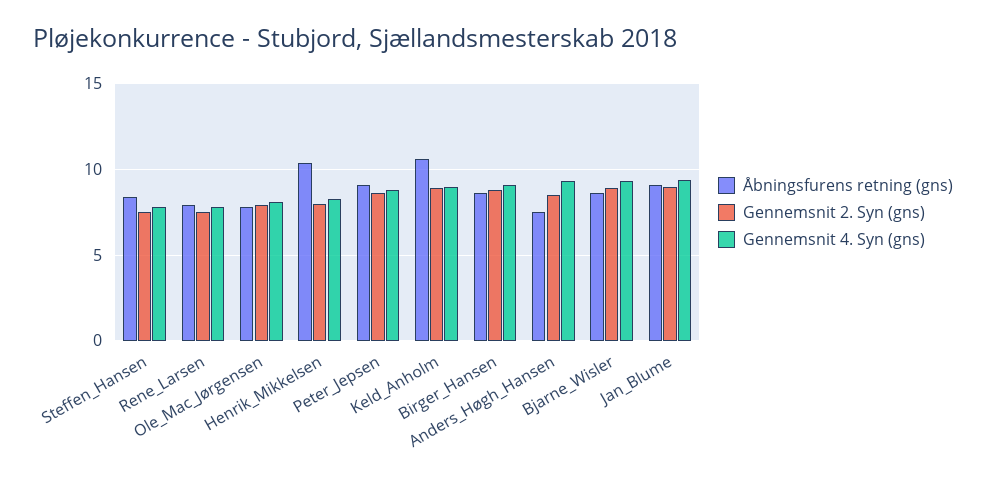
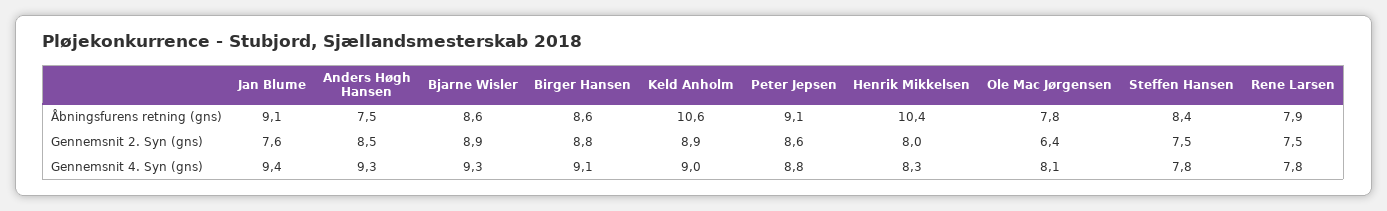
Gennemsnit 2. Syn (gns), Ole_Mac_Jørgensen: 8 -> 6.4
Gennemsnit 2. Syn (gns), Jan_Blume: 9 -> 7.6

